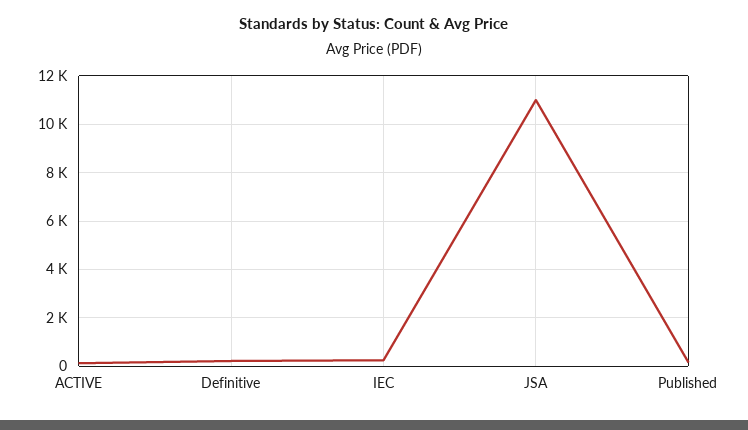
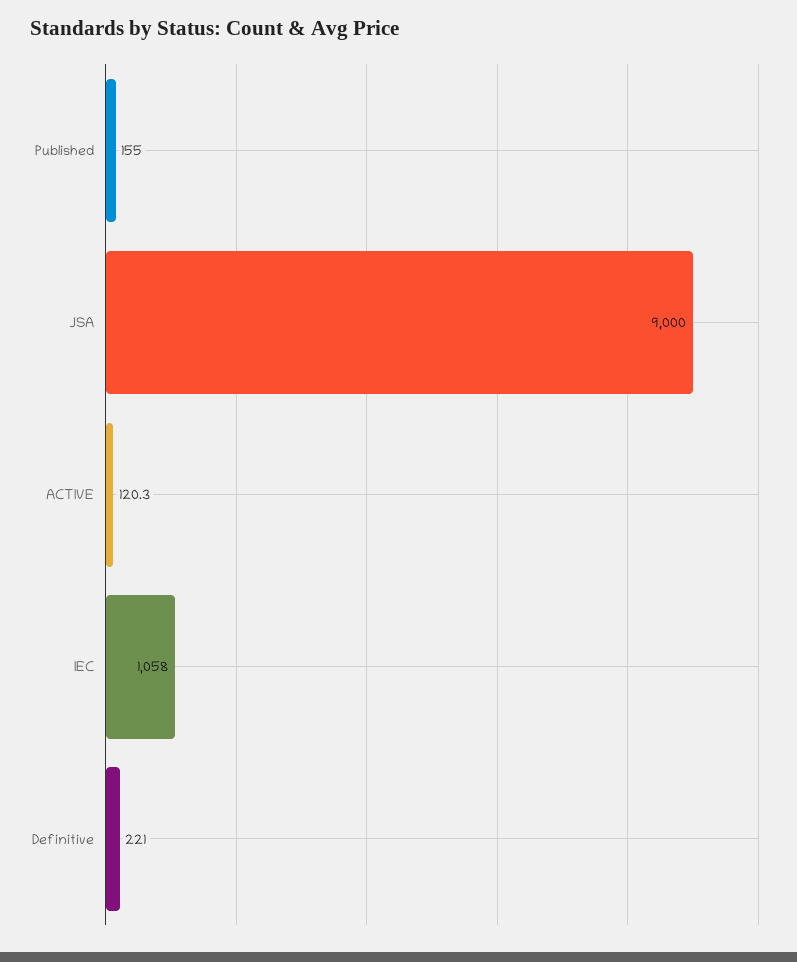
IEC: 250 -> 1058
JSA: 11000 -> 9000

